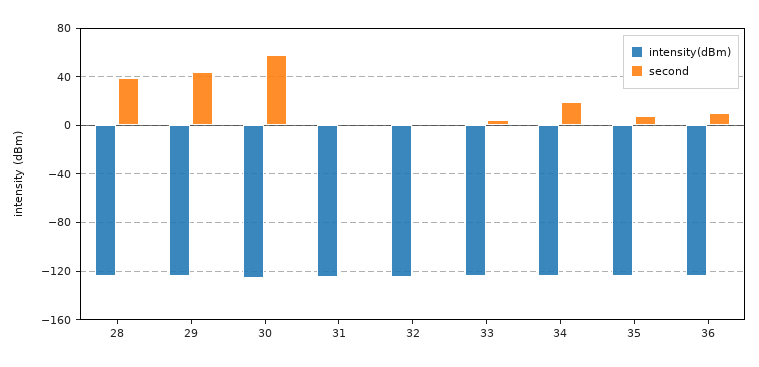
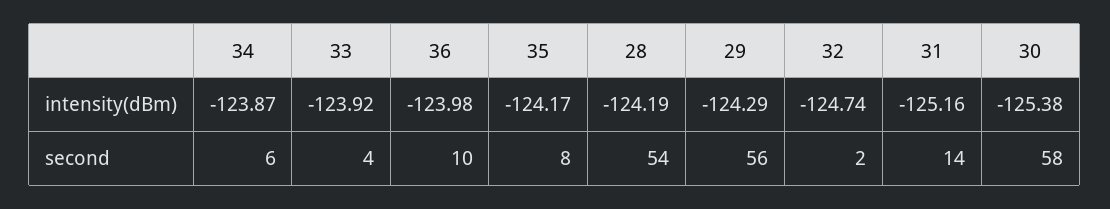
second, 28: 40 -> 54
second, 29: 45 -> 56
second, 31: 0 -> 14
second, 34: 20 -> 6

